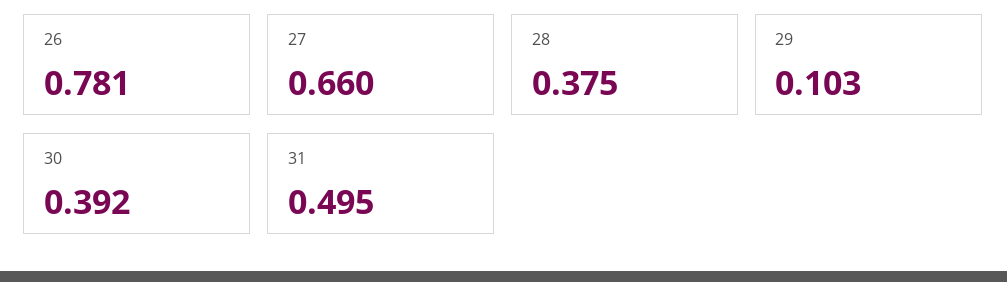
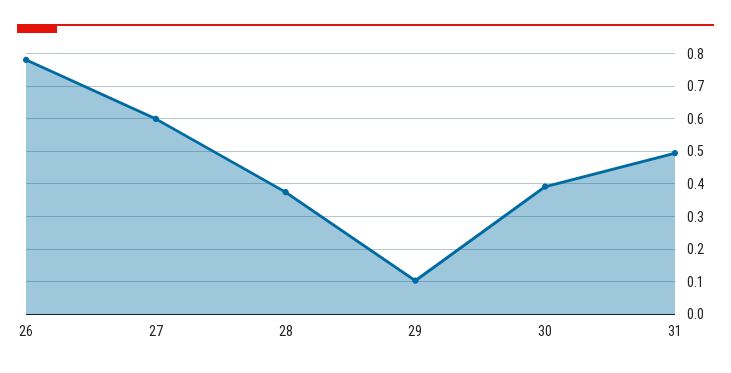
27: 0.66 -> 0.6

